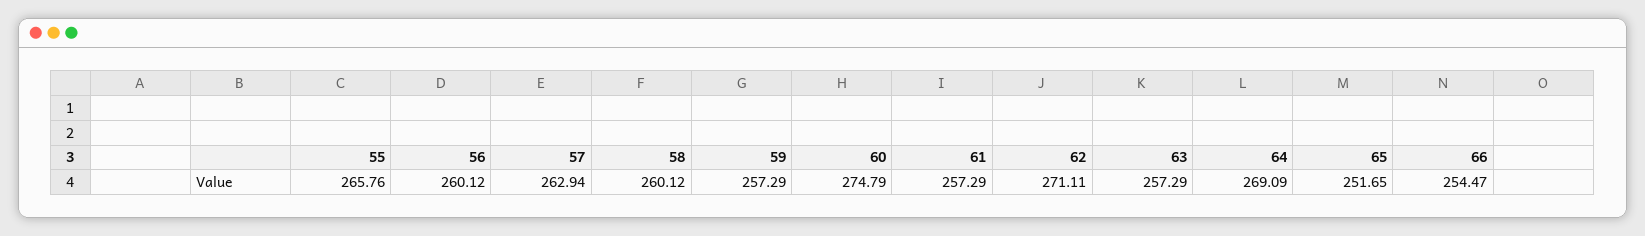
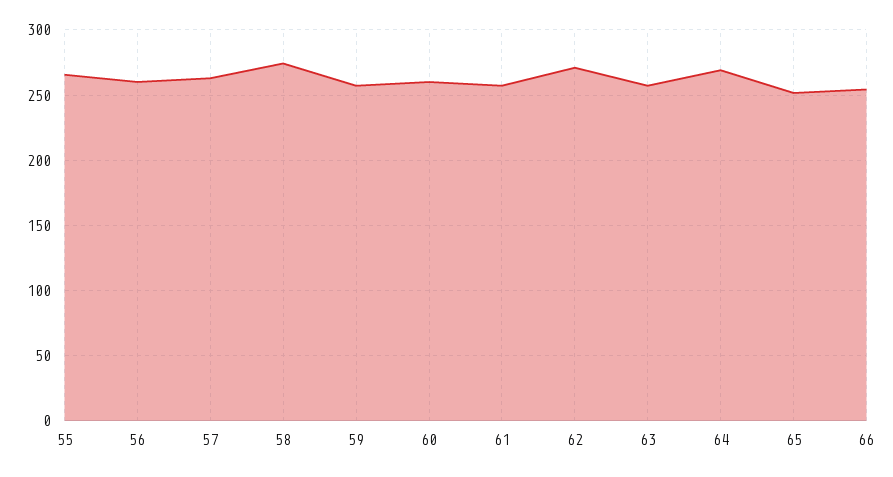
58: 260.12 -> 275
60: 274.79 -> 260

